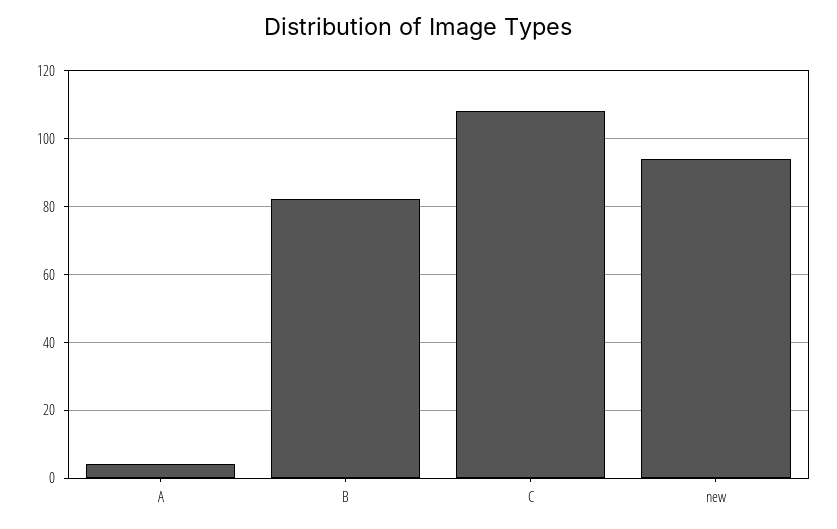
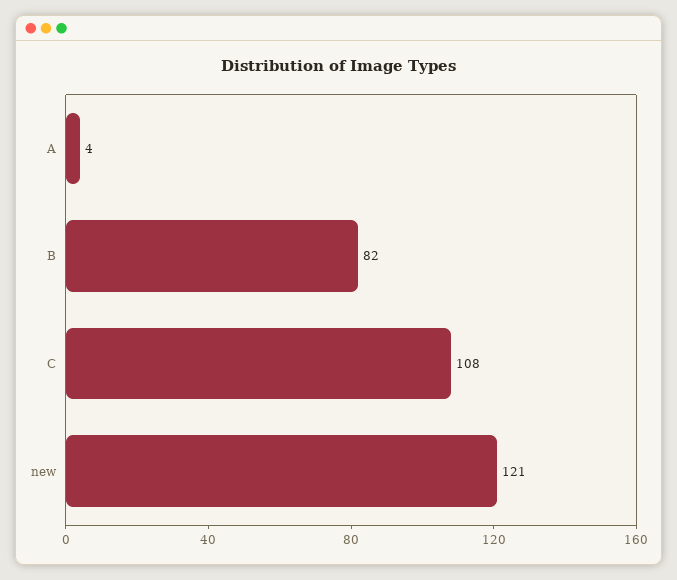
new: 95 -> 121

